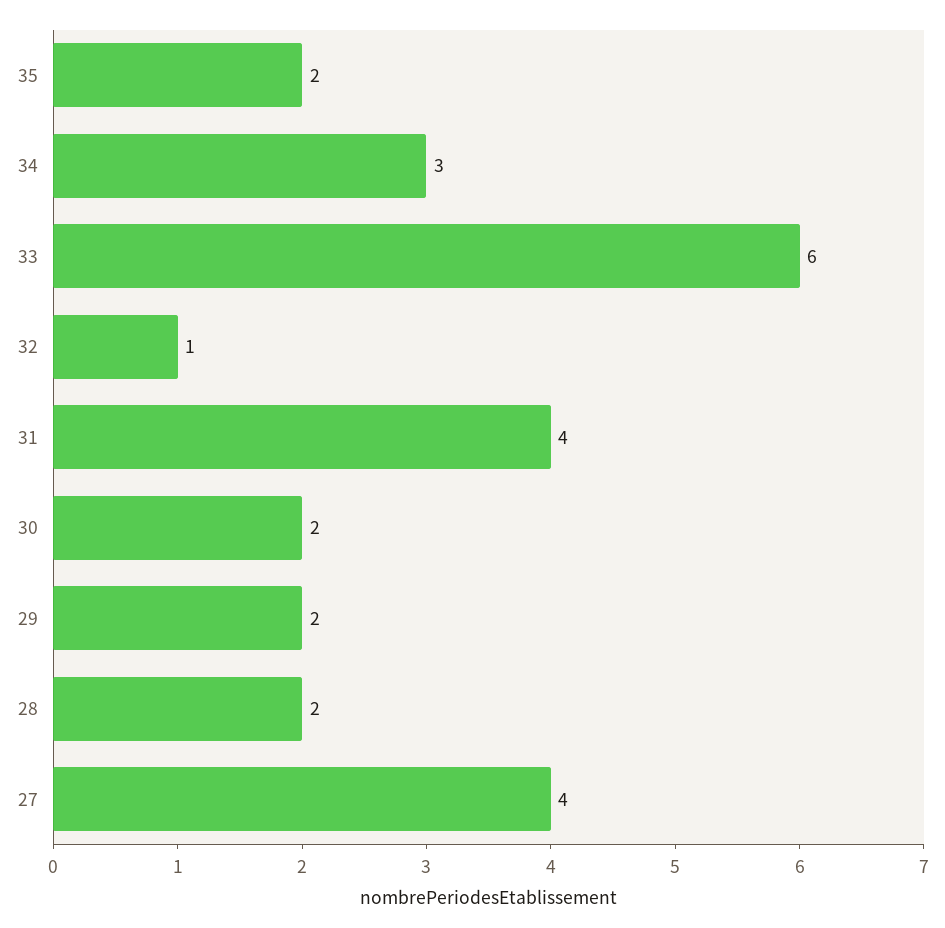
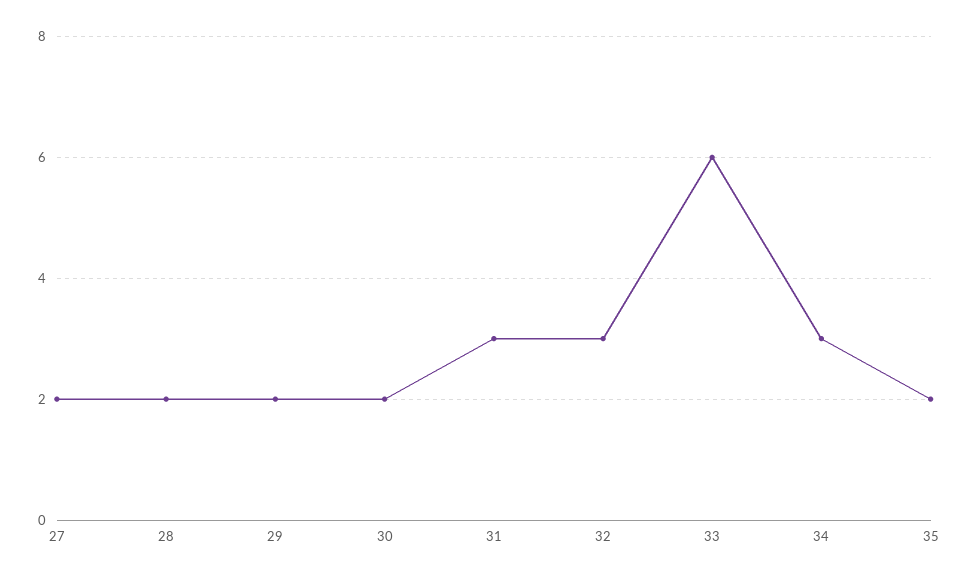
32: 1 -> 3
31: 4 -> 3
27: 4 -> 2

